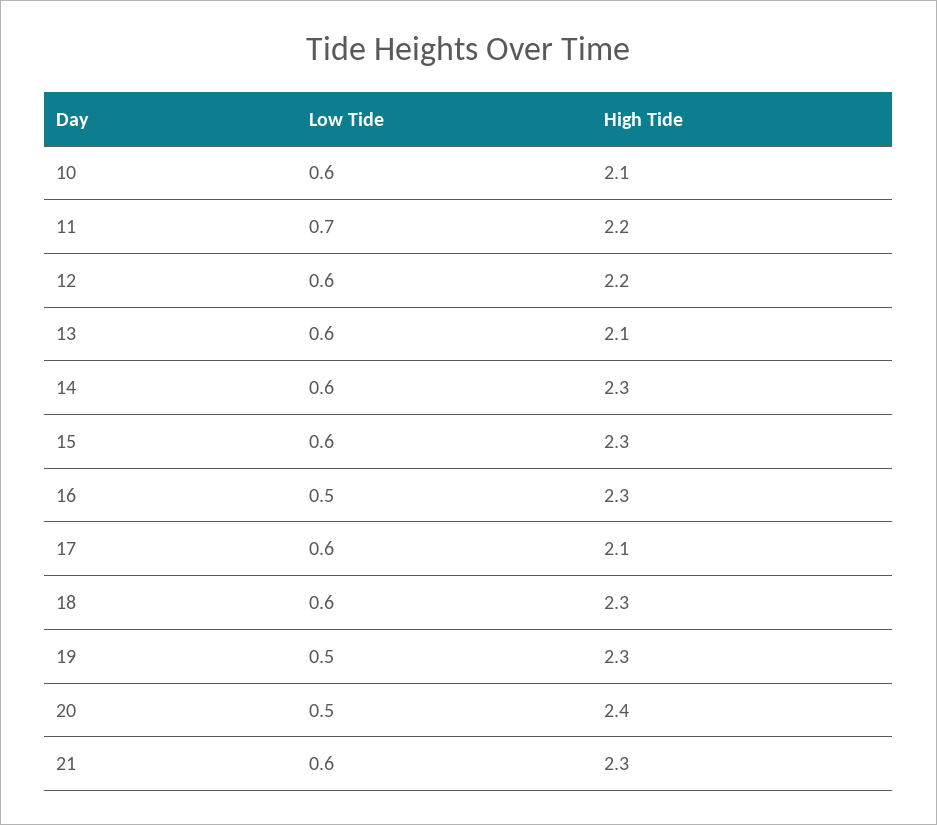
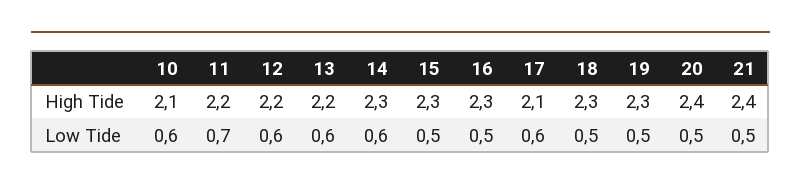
High Tide, 13: 2.1 -> 2.2
Low Tide, 15: 0.6 -> 0.5
Low Tide, 18: 0.6 -> 0.5
Low Tide, 21: 0.6 -> 0.5
High Tide, 21: 2.3 -> 2.4

